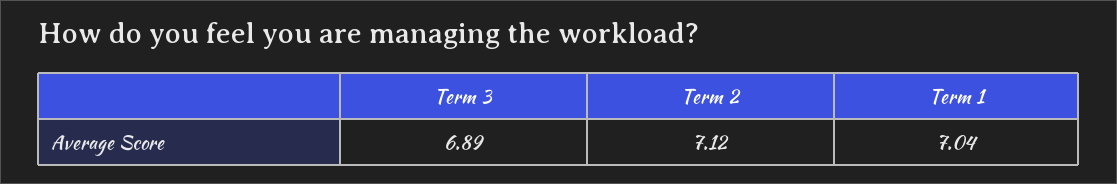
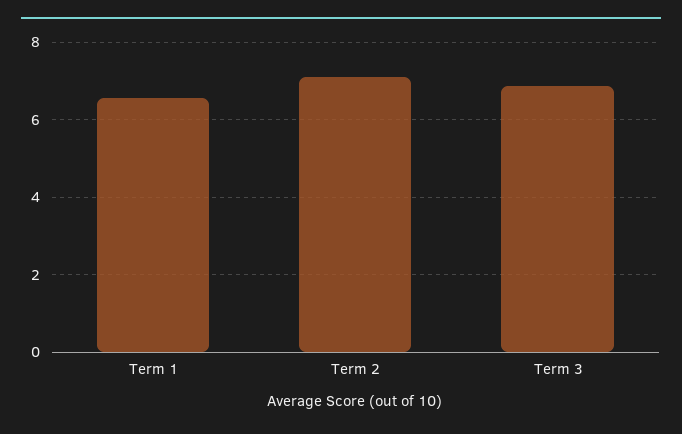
Term 1: 7.04 -> 6.6

